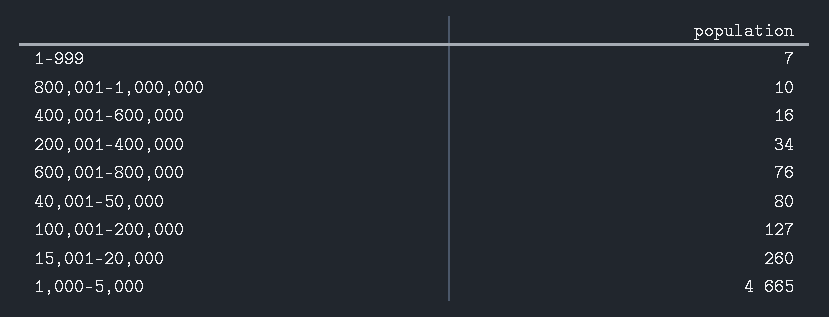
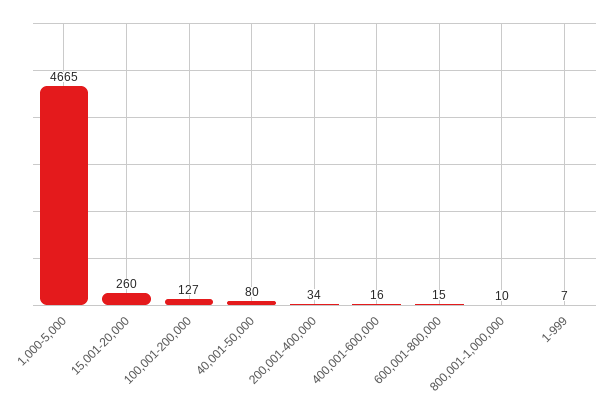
600,001-800,000: 76 -> 15

